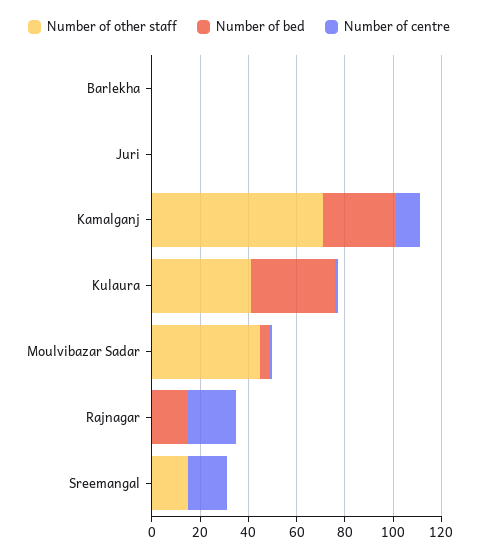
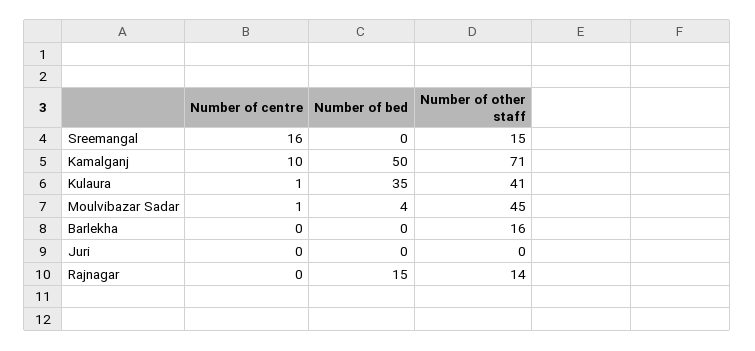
Number of other staff, Barlekha: 0 -> 16
Number of bed, Kamalganj: 30 -> 50
Number of other staff, Rajnagar: 0 -> 14
Number of centre, Rajnagar: 20 -> 0

